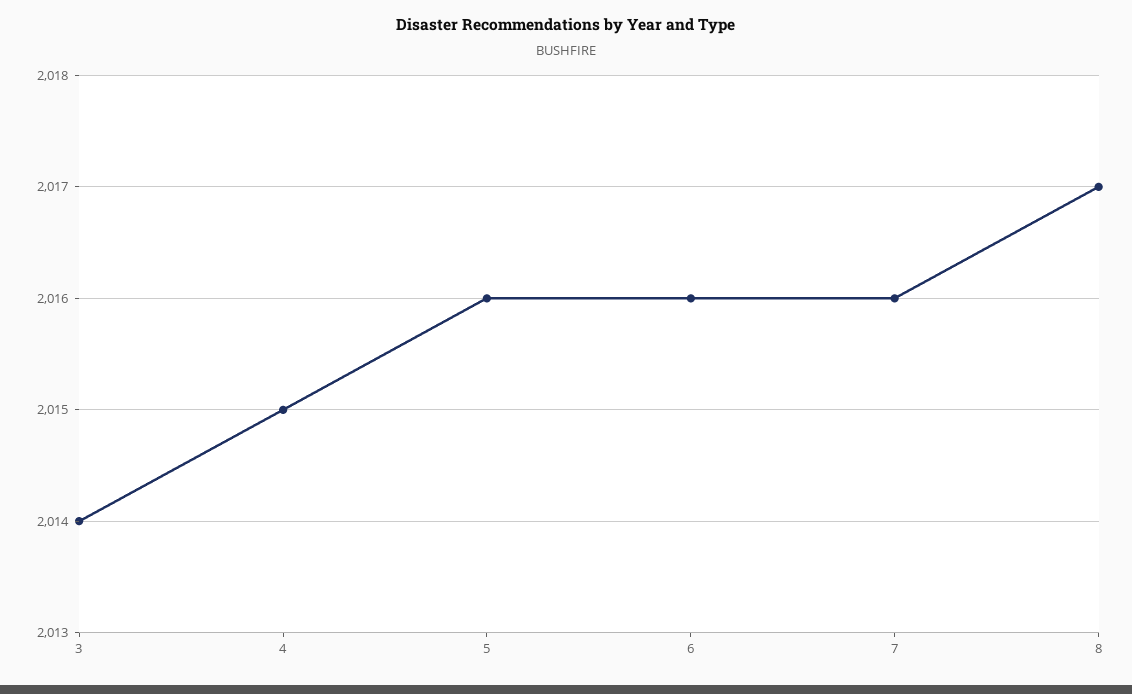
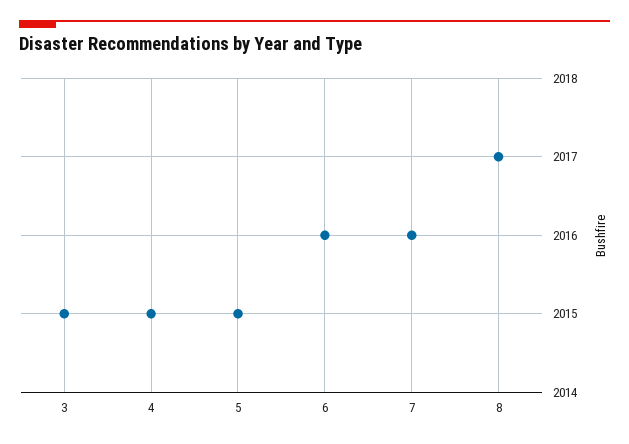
3: 2014 -> 2015
5: 2016 -> 2015

